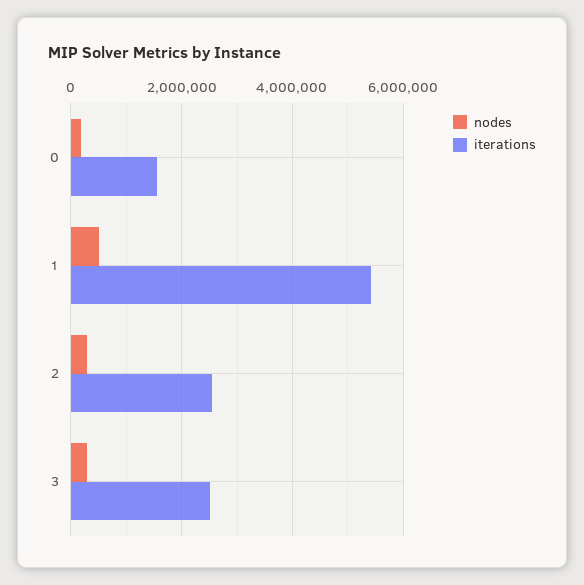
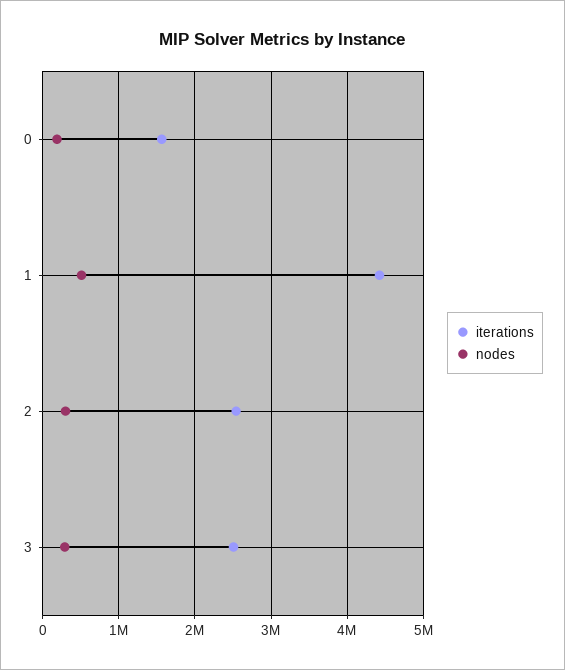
iterations, 1: 5400000 -> 4400000

